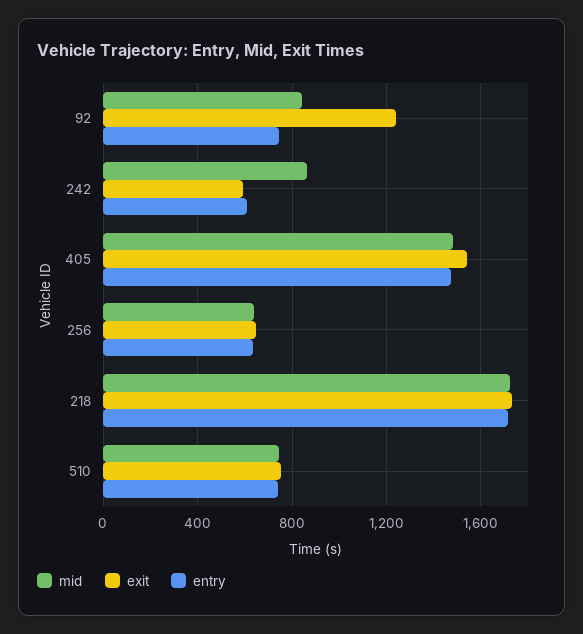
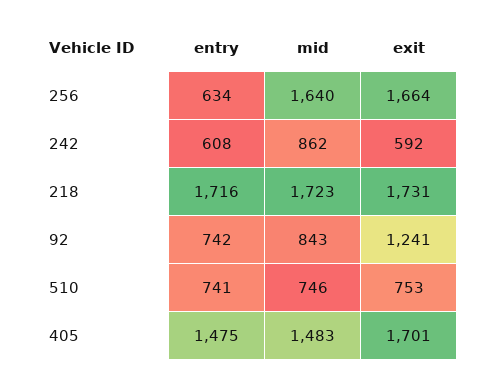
exit, 405: 1550 -> 1701
mid, 256: 650 -> 1640
exit, 256: 650 -> 1664

